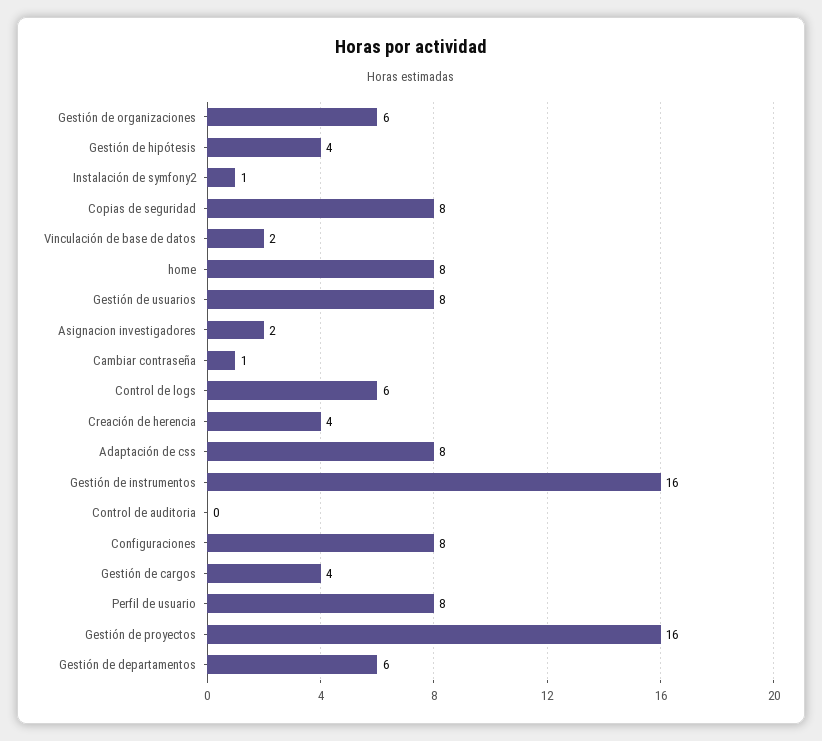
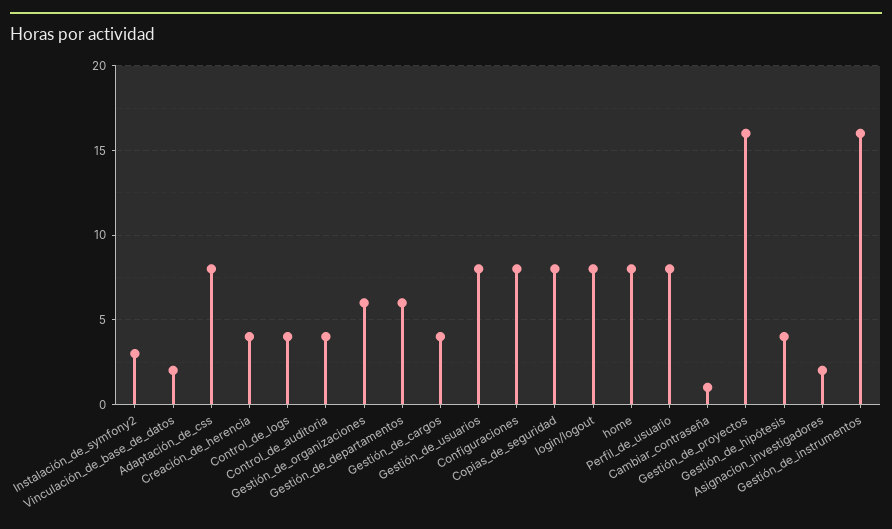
Instalación de symfony2: 1 -> 3
Control de logs: 6 -> 4
Control de auditoria: 0 -> 4
login/logout: none -> 8

